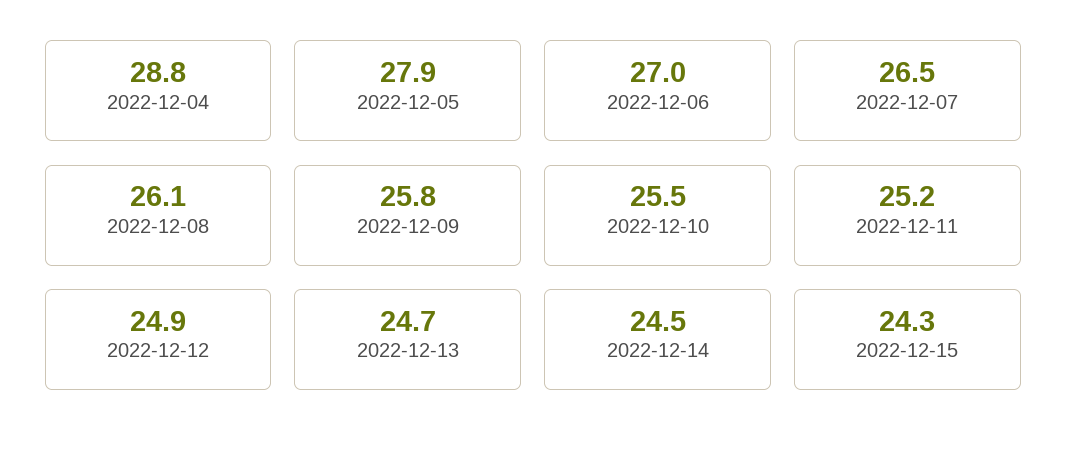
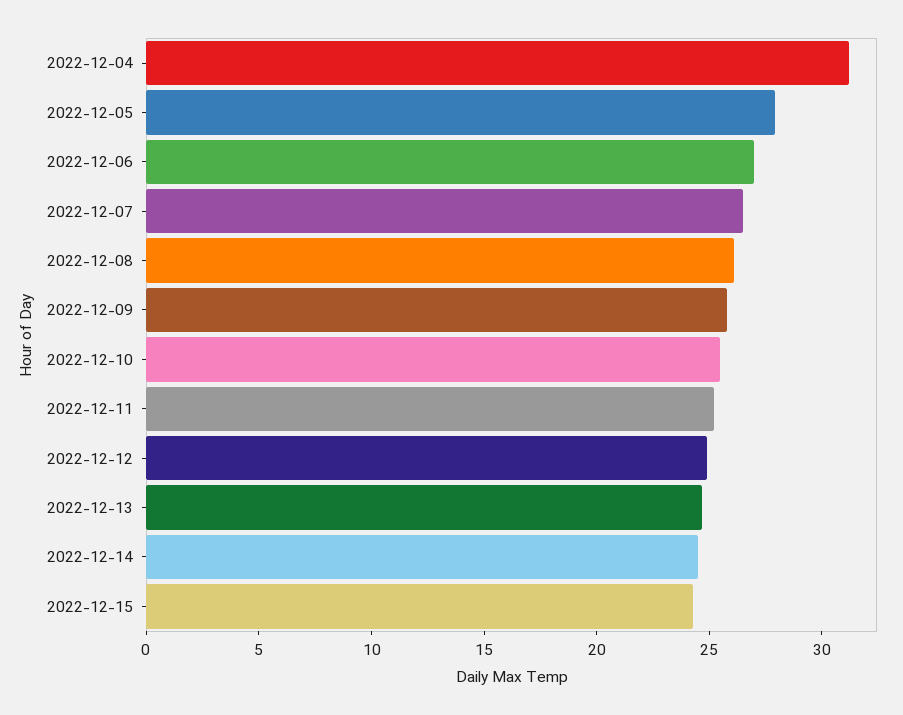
2022-12-04: 28.8 -> 31

